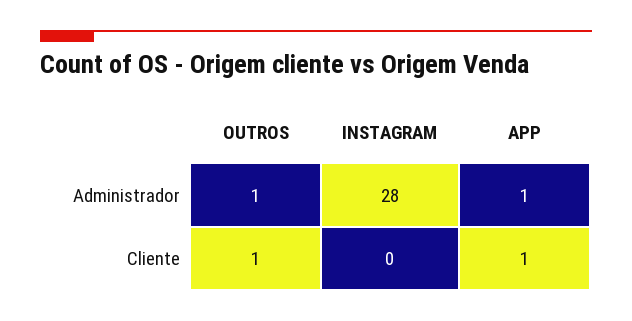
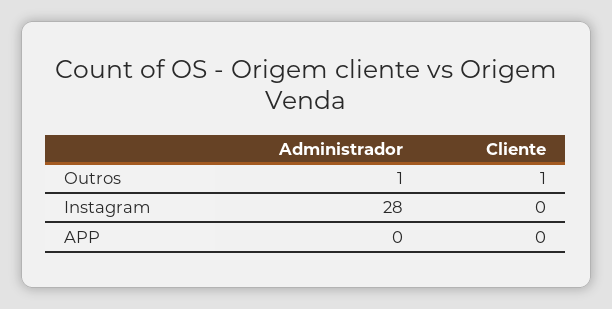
APP, Administrador: 1 -> 0
APP, Cliente: 1 -> 0

